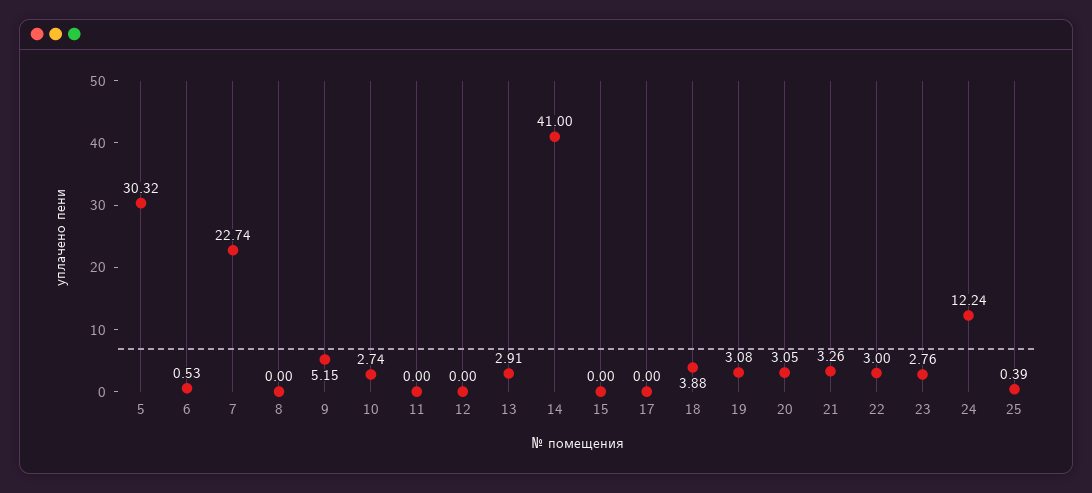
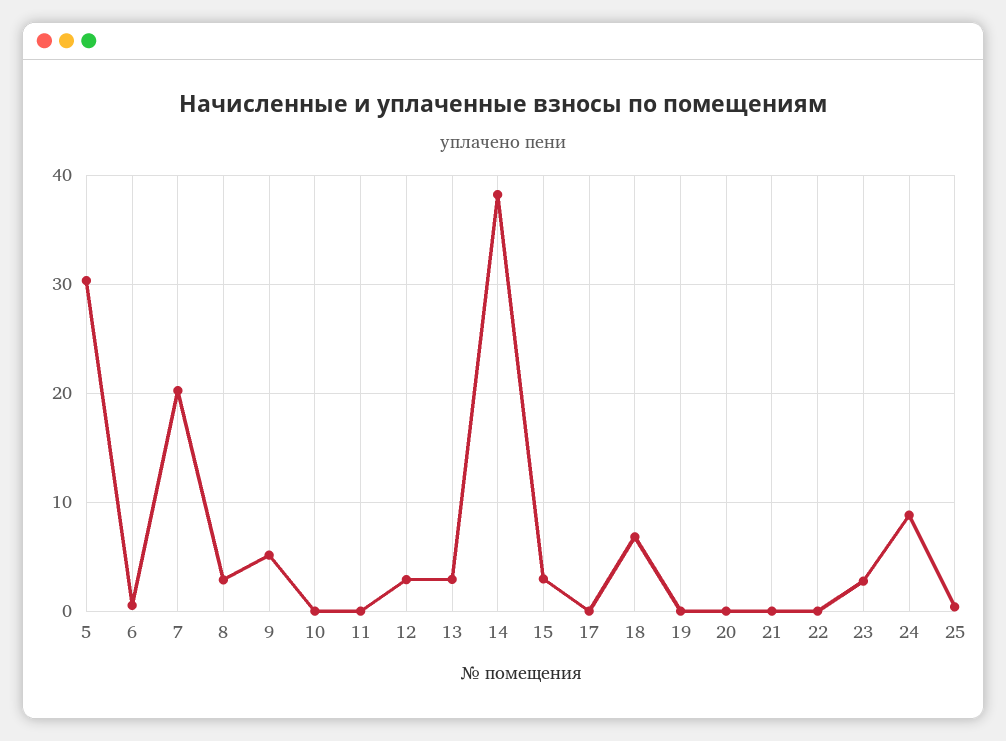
7: 22.74 -> 20
8: 0 -> 3
10: 2.74 -> 0
12: 0 -> 3
14: 41 -> 38
15: 0 -> 3
18: 3.88 -> 7
19: 3.08 -> 0
20: 3.05 -> 0
21: 3.26 -> 0
22: 3 -> 0
24: 12.24 -> 9

